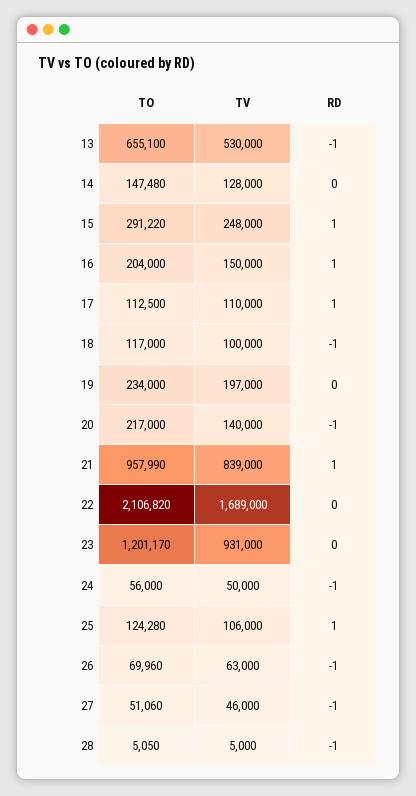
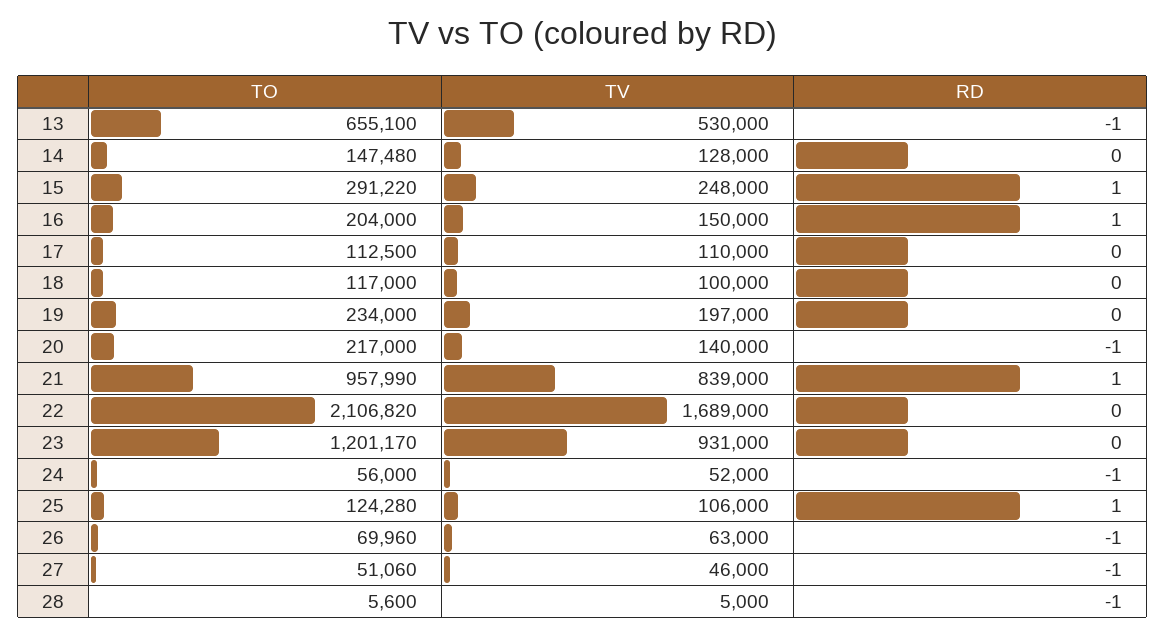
RD, 17: 1 -> 0
RD, 18: -1 -> 0
TV, 24: 50000 -> 52000
TO, 28: 5050 -> 5600

